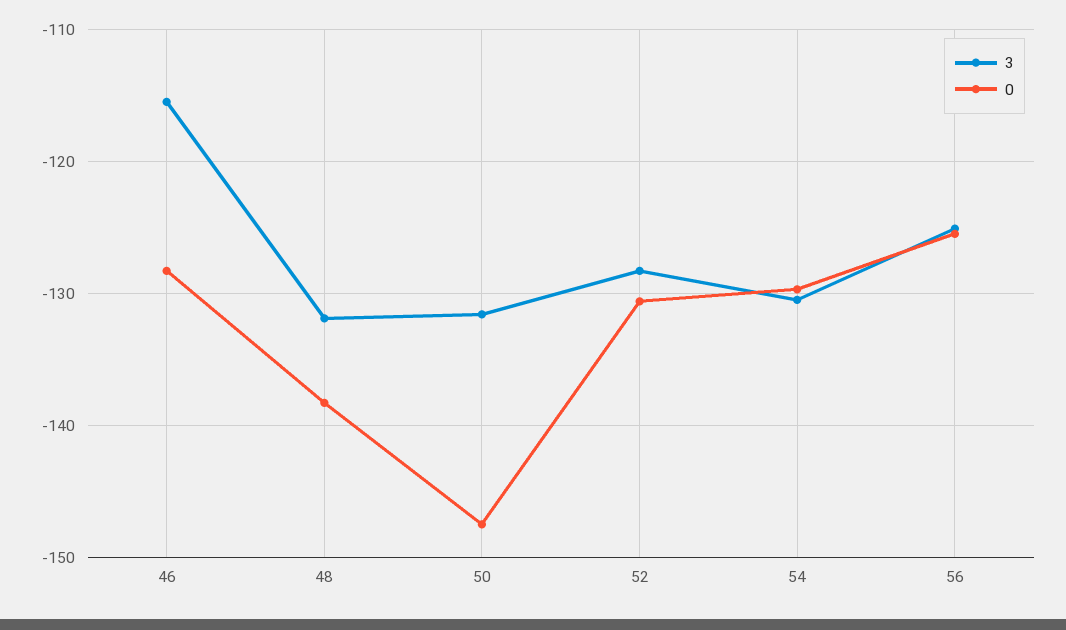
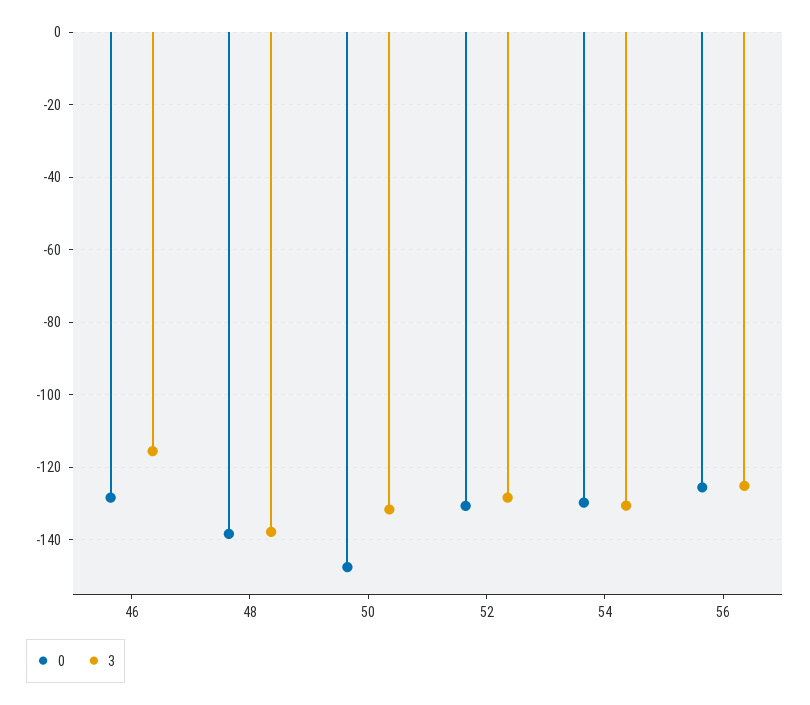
3, 48: -132 -> -138

